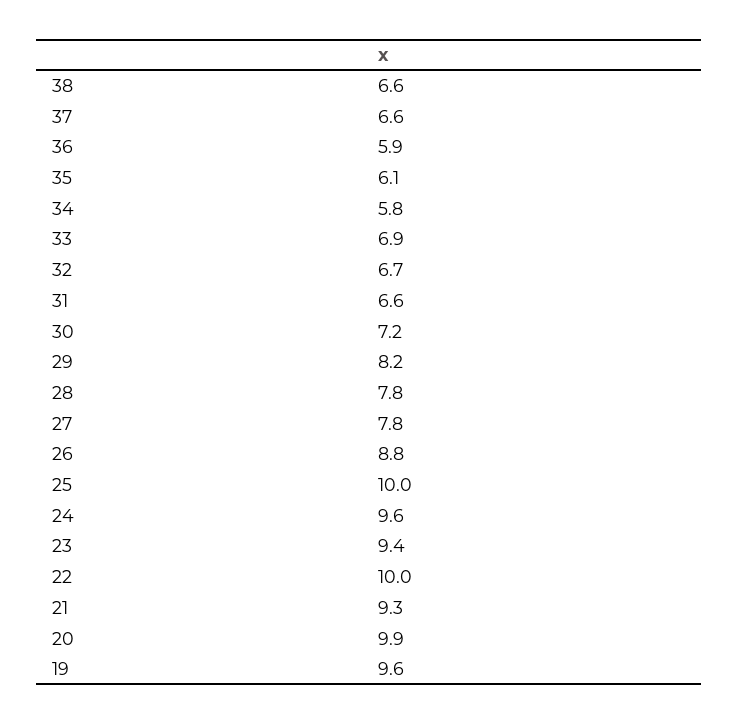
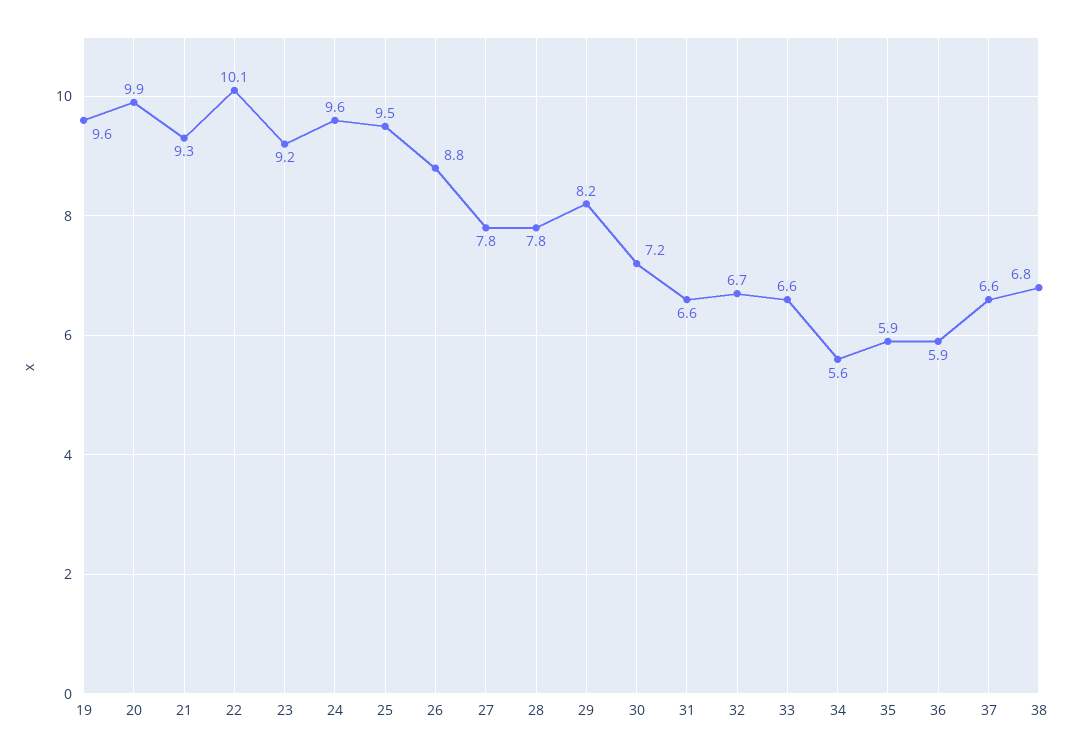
38: 6.6 -> 6.8
35: 6.1 -> 5.9
34: 5.8 -> 5.6
33: 6.9 -> 6.6
25: 10 -> 9.5
23: 9.4 -> 9.2
22: 10 -> 10.1

